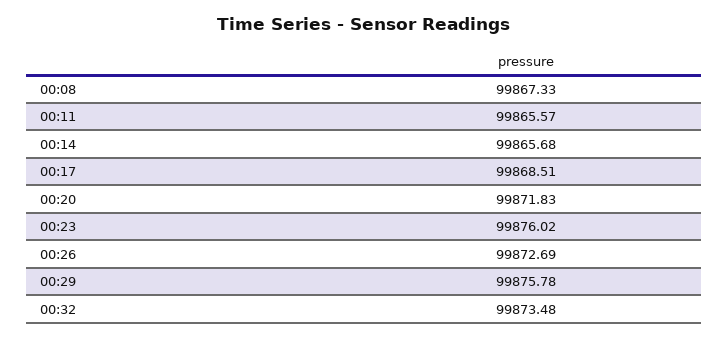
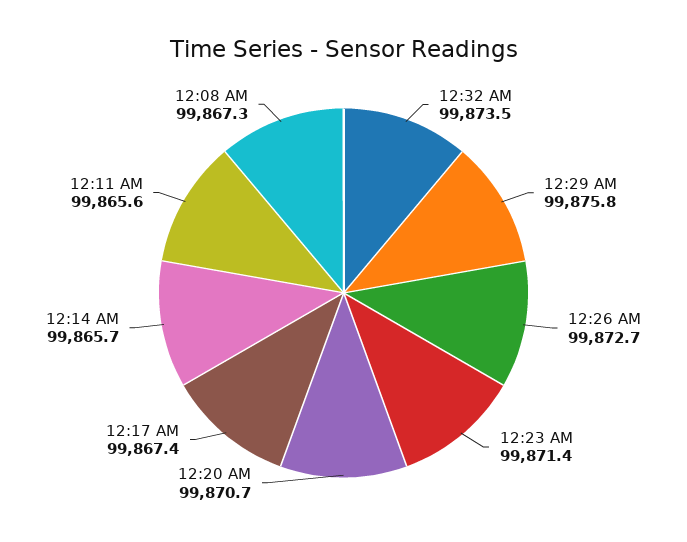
00:17: 99868.51 -> 99867.4
00:20: 99871.83 -> 99870.7
00:23: 99876.02 -> 99871.4

